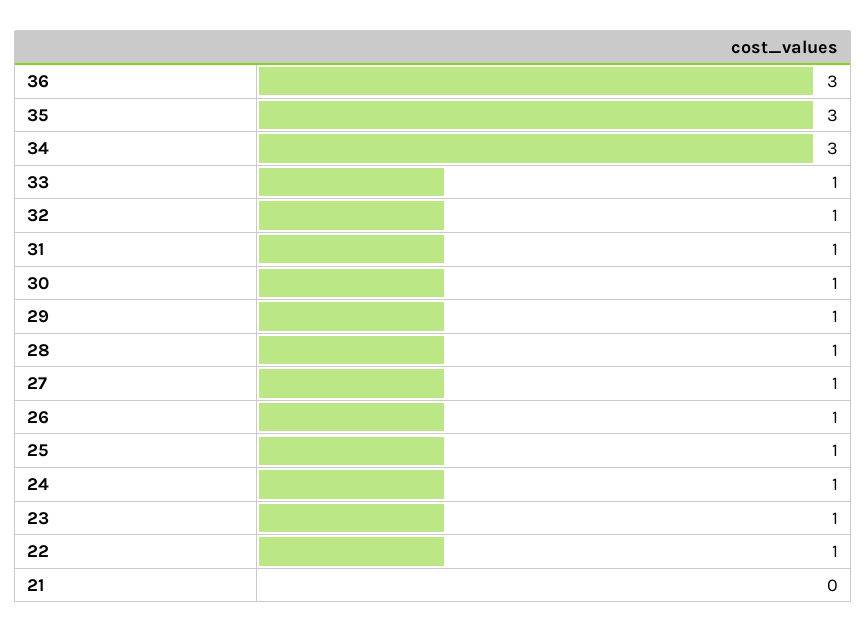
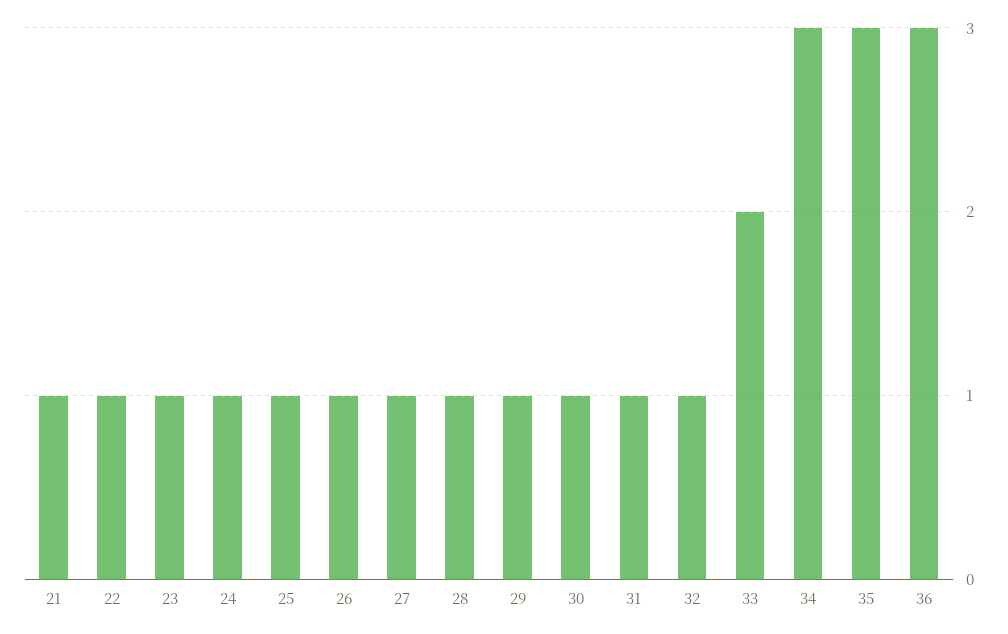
33: 1 -> 2
21: 0 -> 1

